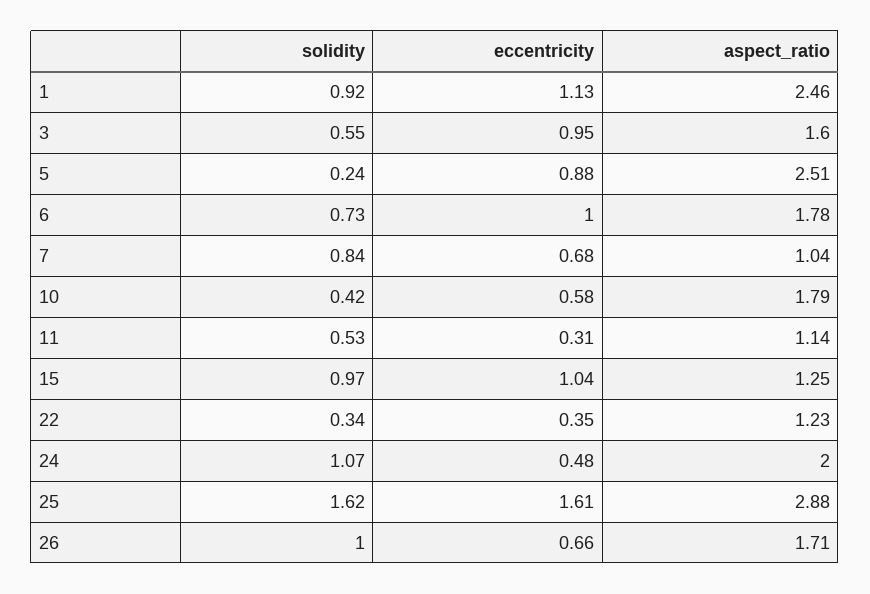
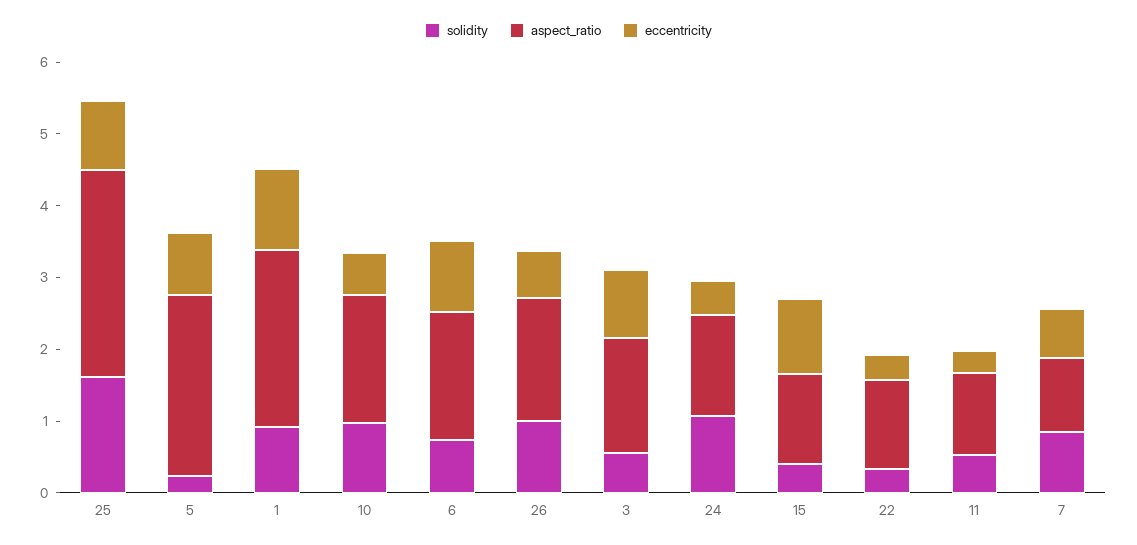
solidity, 10: 0.42 -> 1
solidity, 15: 0.97 -> 0.4
aspect_ratio, 24: 2 -> 1.4
eccentricity, 25: 1.61 -> 1

